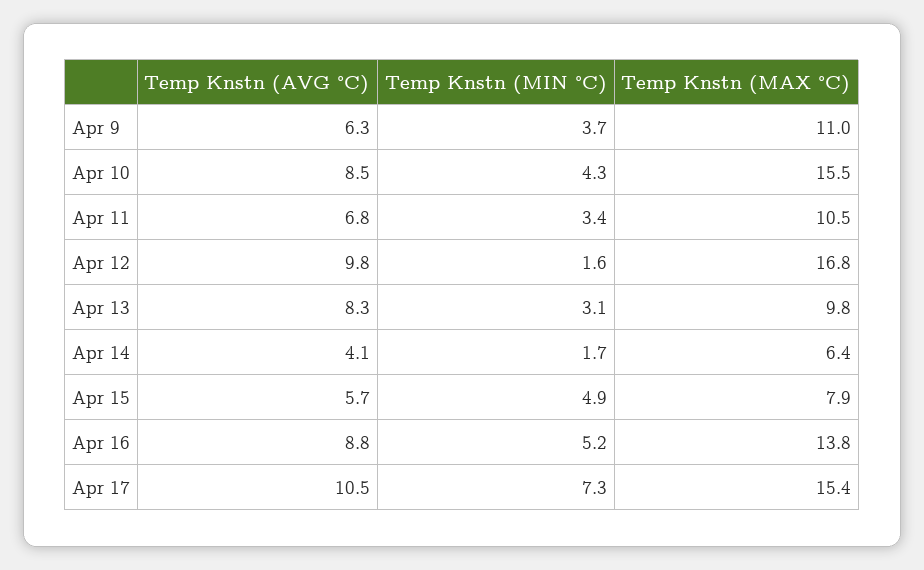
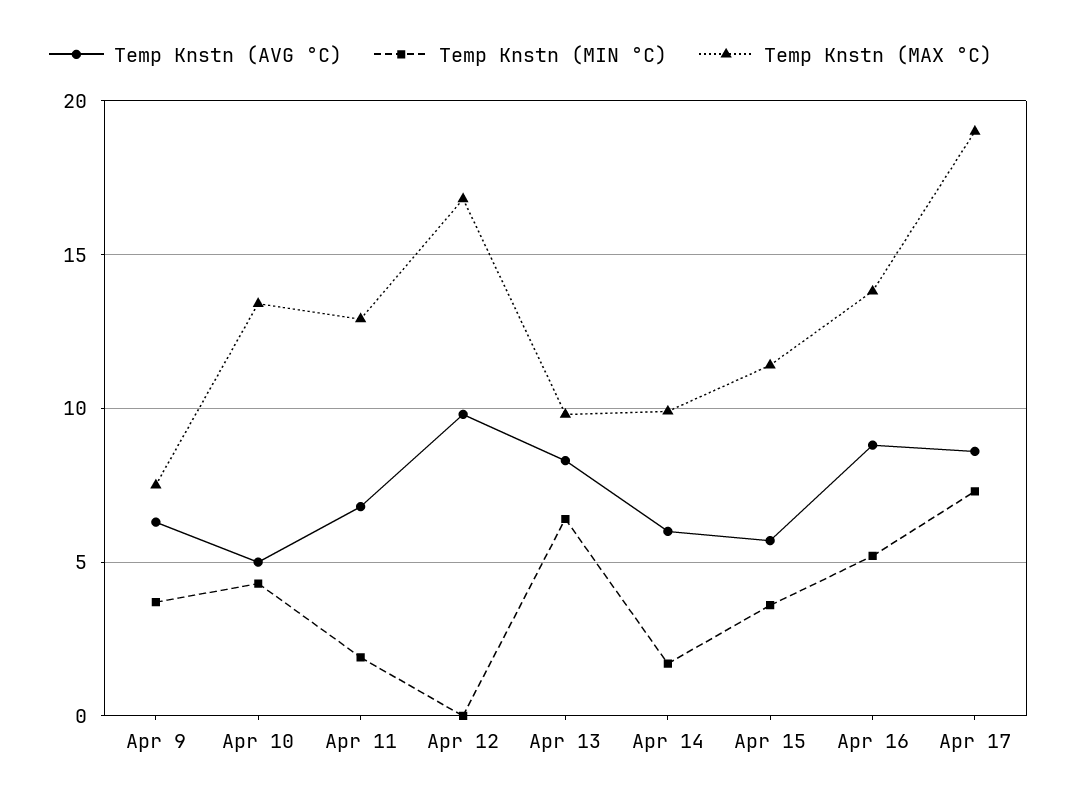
Temp Knstn (MAX °C), Apr 9: 11 -> 7.5
Temp Knstn (AVG °C), Apr 10: 8.5 -> 5
Temp Knstn (MAX °C), Apr 10: 15.5 -> 13.5
Temp Knstn (MIN °C), Apr 11: 3.4 -> 2
Temp Knstn (MAX °C), Apr 11: 10.5 -> 13
Temp Knstn (MIN °C), Apr 12: 1.6 -> 0
Temp Knstn (MIN °C), Apr 13: 3.1 -> 6.5
Temp Knstn (AVG °C), Apr 14: 4.1 -> 6
Temp Knstn (MAX °C), Apr 14: 6.4 -> 10
Temp Knstn (MIN °C), Apr 15: 4.9 -> 3.5
Temp Knstn (MAX °C), Apr 15: 7.9 -> 11.5
Temp Knstn (AVG °C), Apr 17: 10.5 -> 8.5
Temp Knstn (MAX °C), Apr 17: 15.4 -> 19

